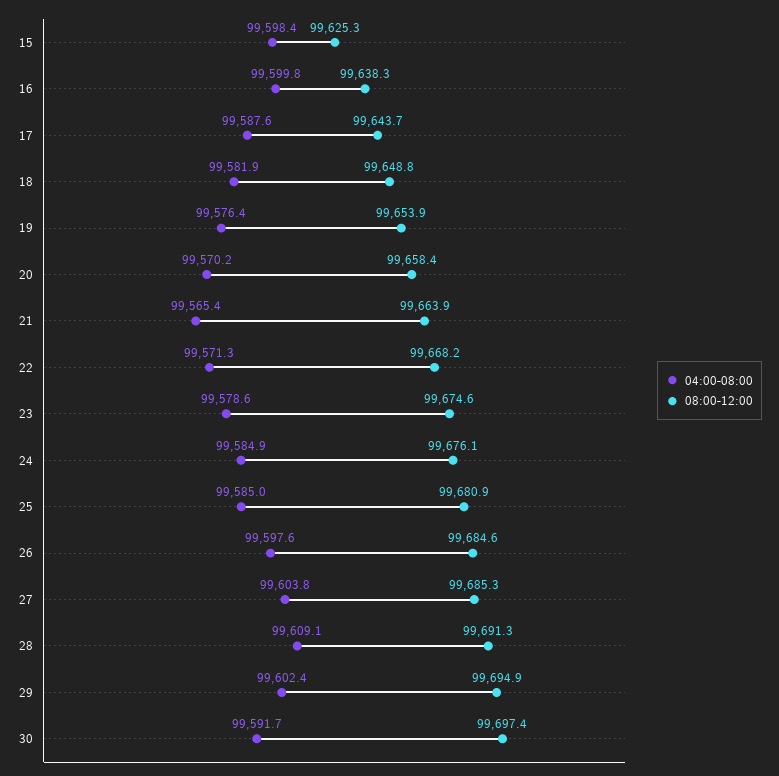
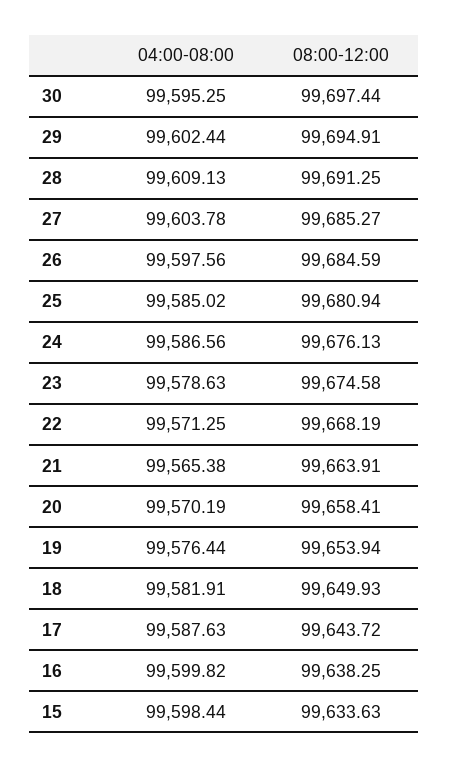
08:00-12:00, 15: 99625.3 -> 99633.63
08:00-12:00, 18: 99648.8 -> 99649.93
04:00-08:00, 24: 99584.9 -> 99586.56
04:00-08:00, 30: 99591.7 -> 99595.25

